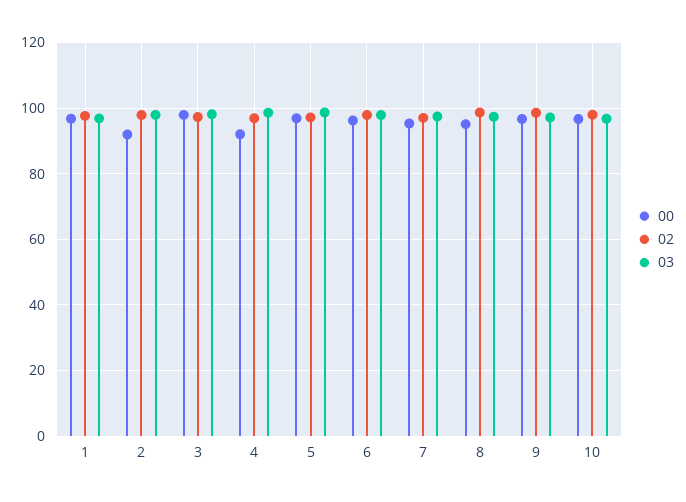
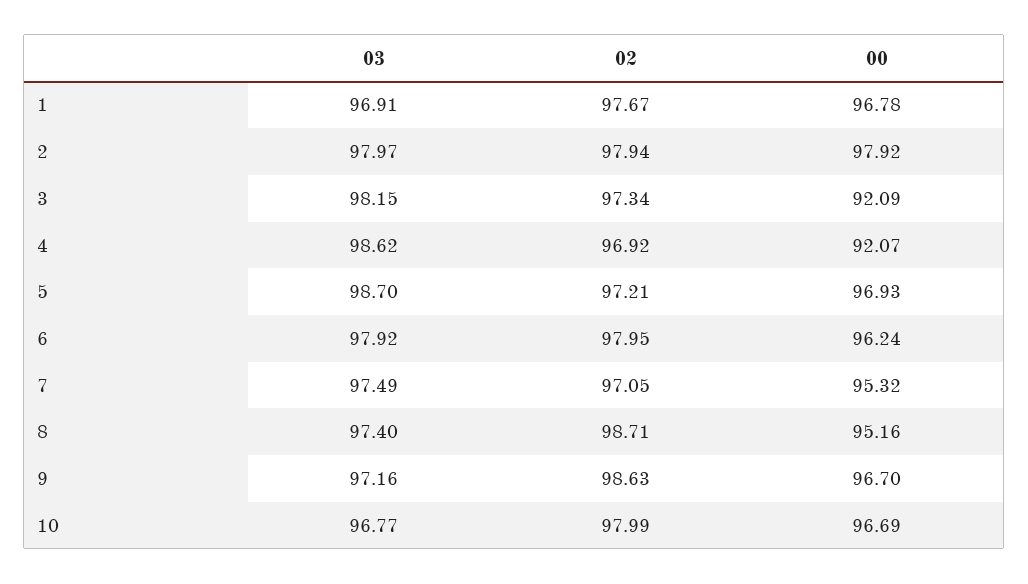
00, 2: 92 -> 97.92
00, 3: 98 -> 92.09

